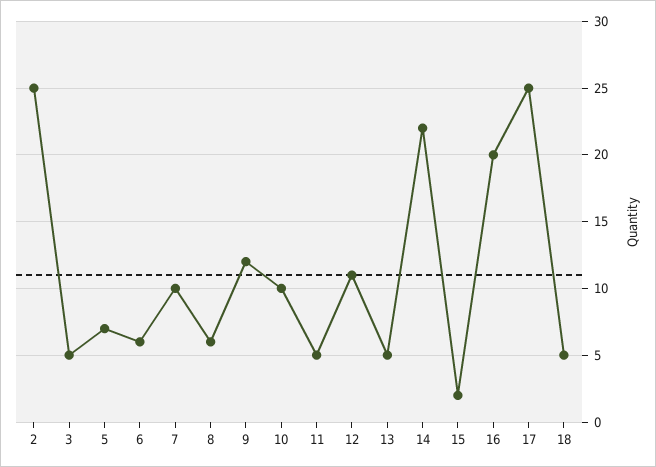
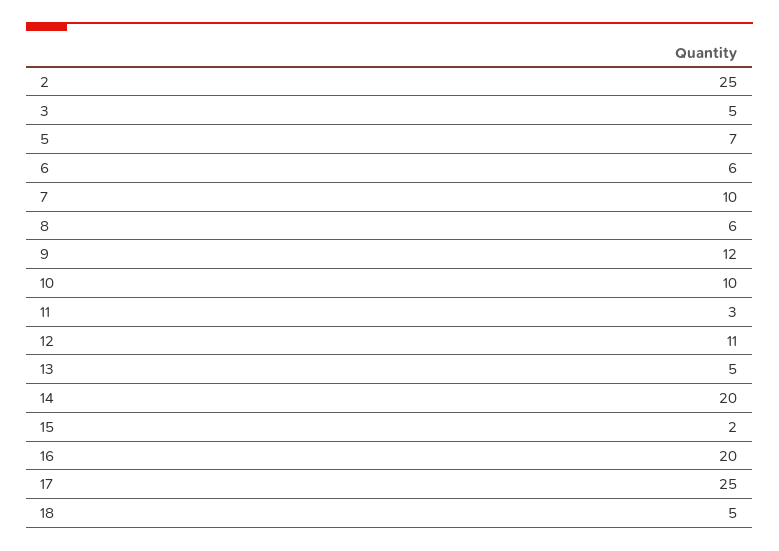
11: 5 -> 3
14: 22 -> 20

